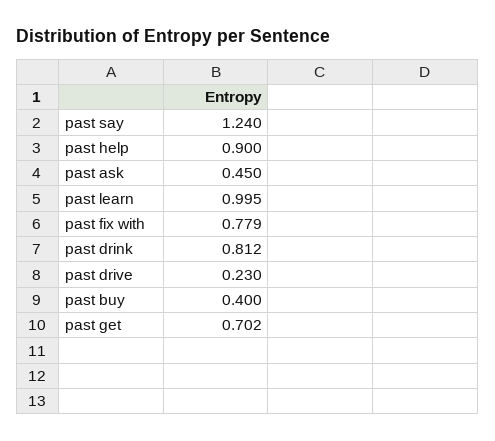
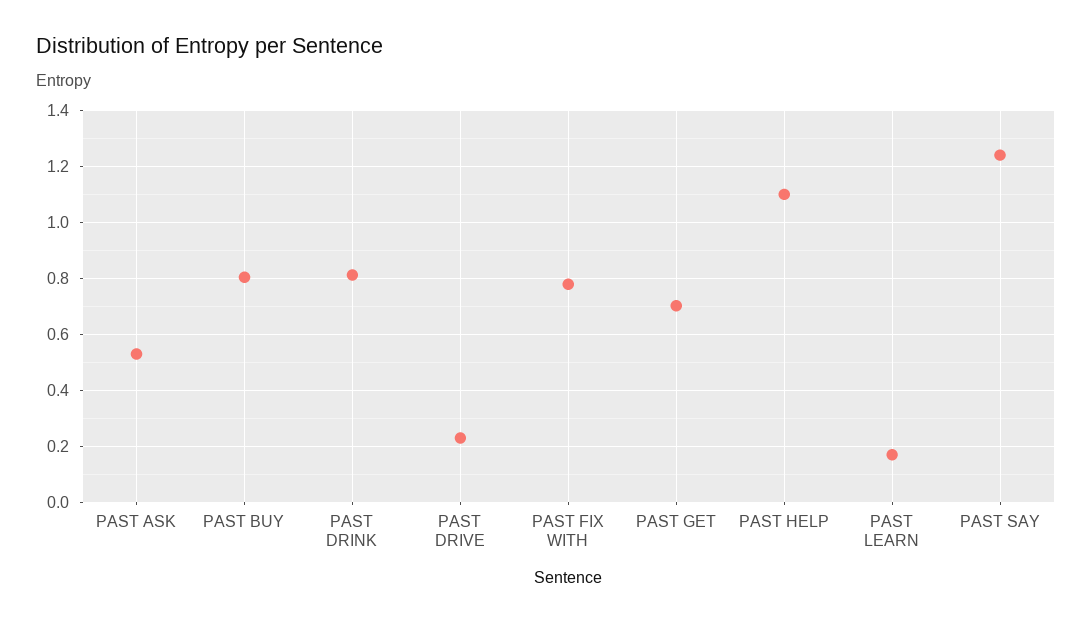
past help: 0.9 -> 1.1
past ask: 0.45 -> 0.525
past learn: 0.995 -> 0.175
past buy: 0.4 -> 0.8

